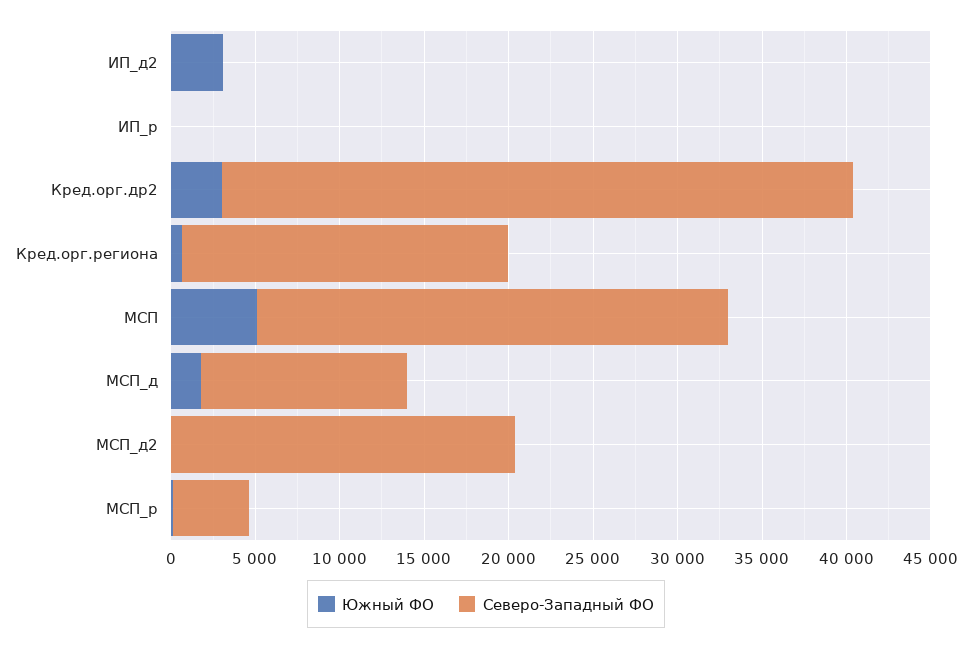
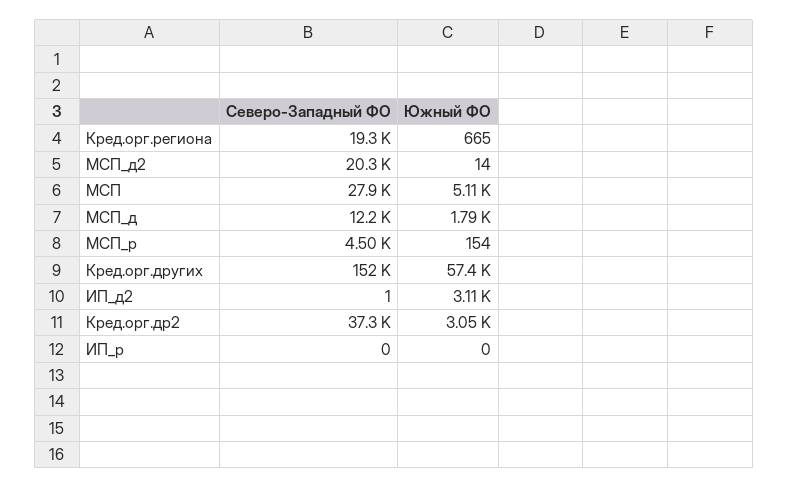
Северо-Западный ФО, Кред.орг.других: none -> 152000
Южный ФО, Кред.орг.других: none -> 57400

